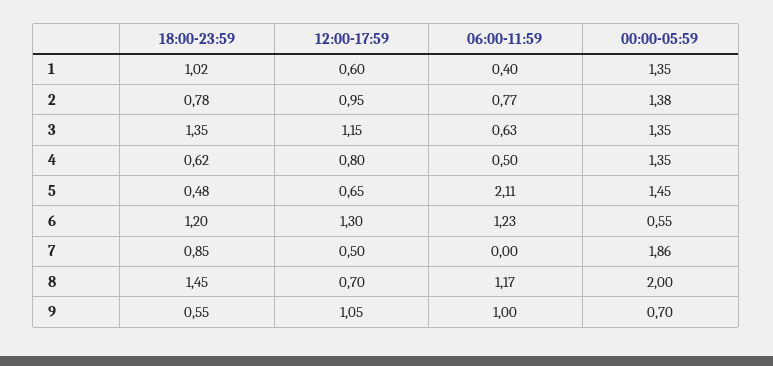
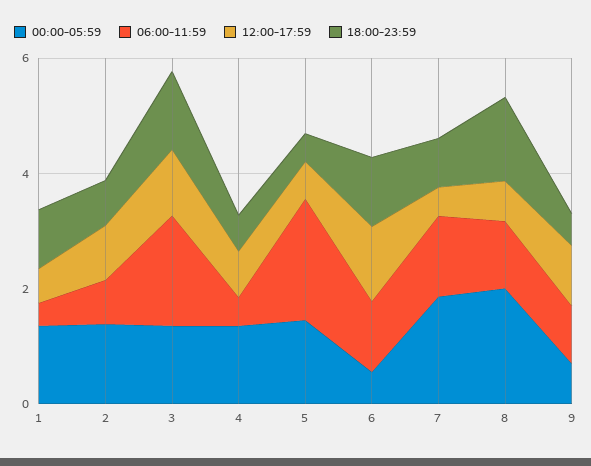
06:00-11:59, 3: 0.63 -> 2
06:00-11:59, 7: 0 -> 1.5

